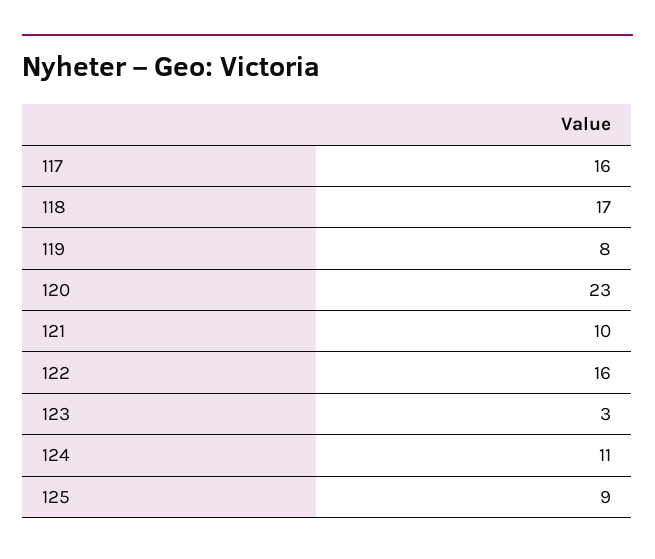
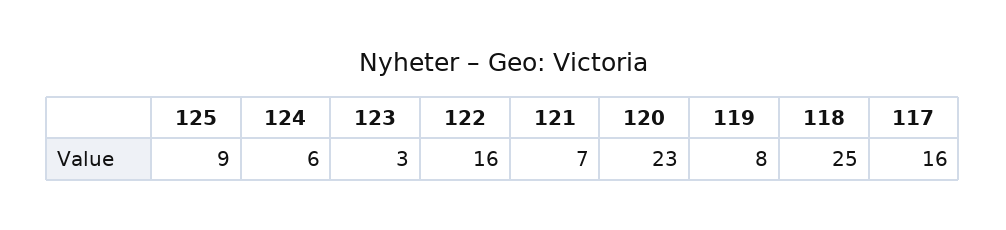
118: 17 -> 25
121: 10 -> 7
124: 11 -> 6

